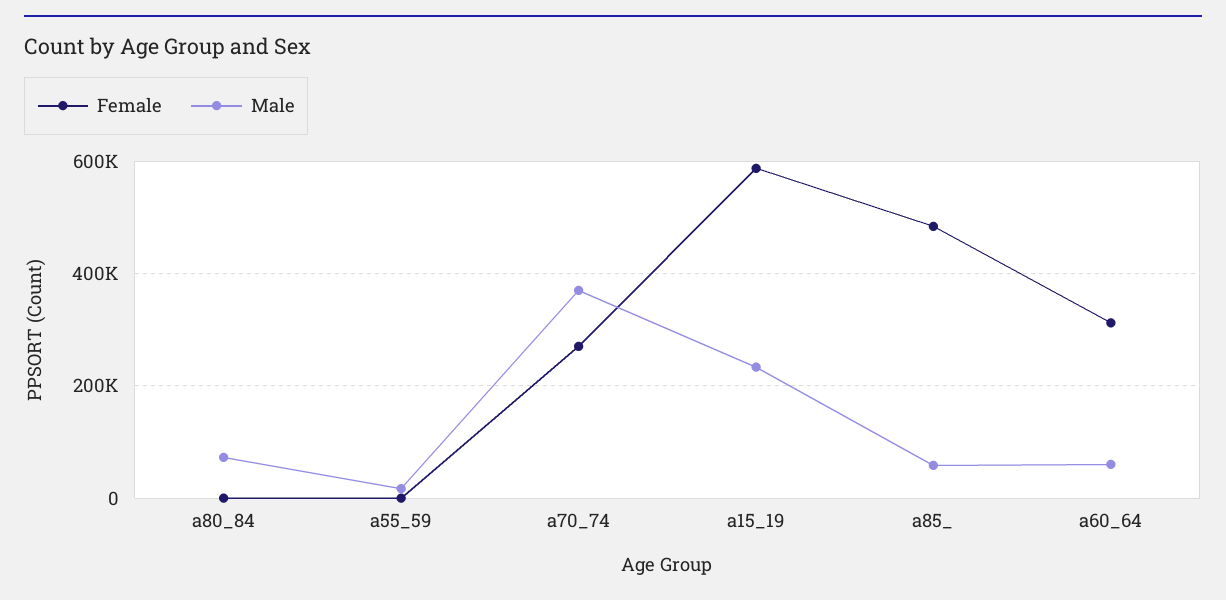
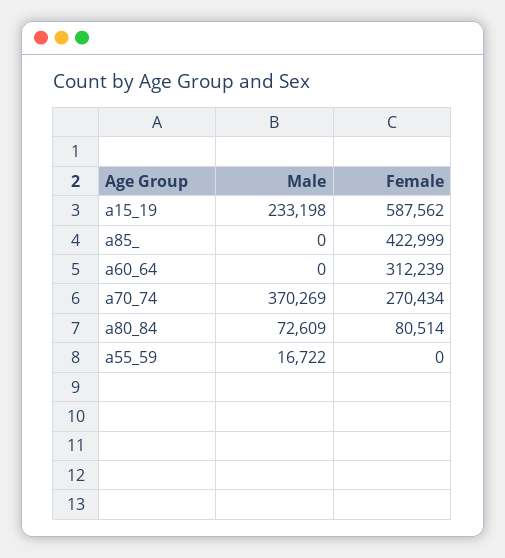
Female, a80_84: 0 -> 80514
Female, a85_: 480000 -> 422999
Male, a85_: 60000 -> 0
Male, a60_64: 60000 -> 0

